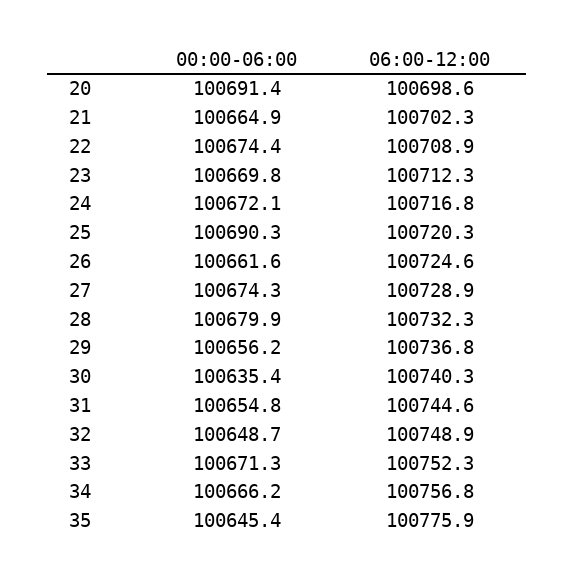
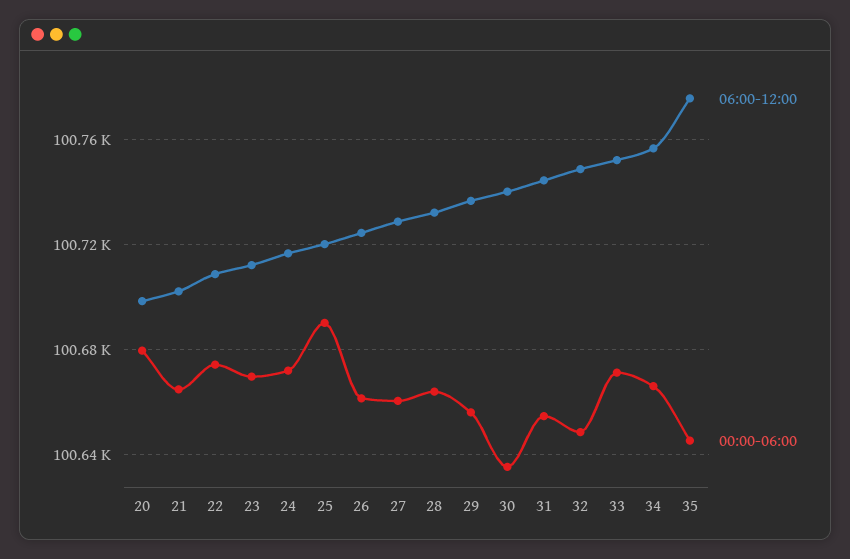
00:00-06:00, 20: 100691.4 -> 100680
00:00-06:00, 27: 100674.3 -> 100660
00:00-06:00, 28: 100679.9 -> 100665

